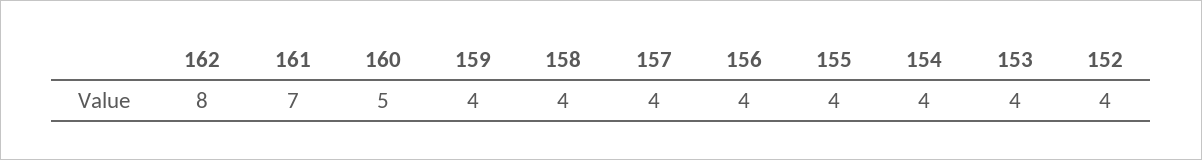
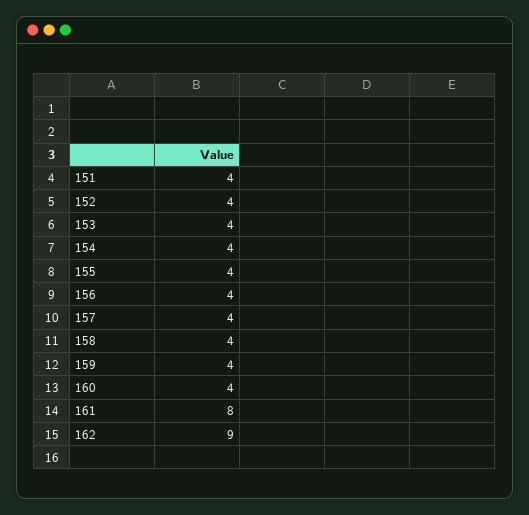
162: 8 -> 9
161: 7 -> 8
160: 5 -> 4
151: none -> 4

